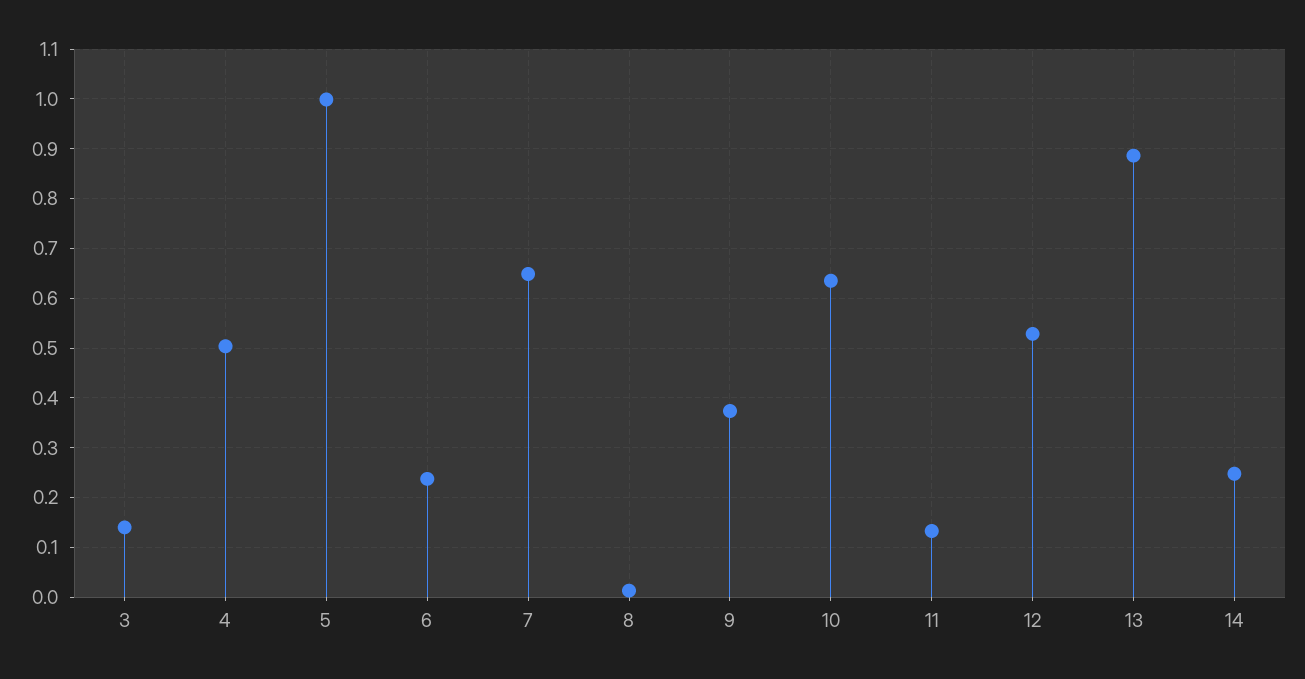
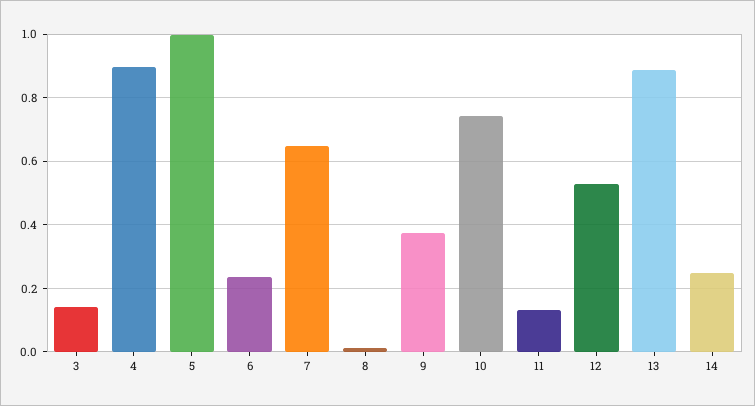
4: 0.5 -> 0.9
10: 0.64 -> 0.74

